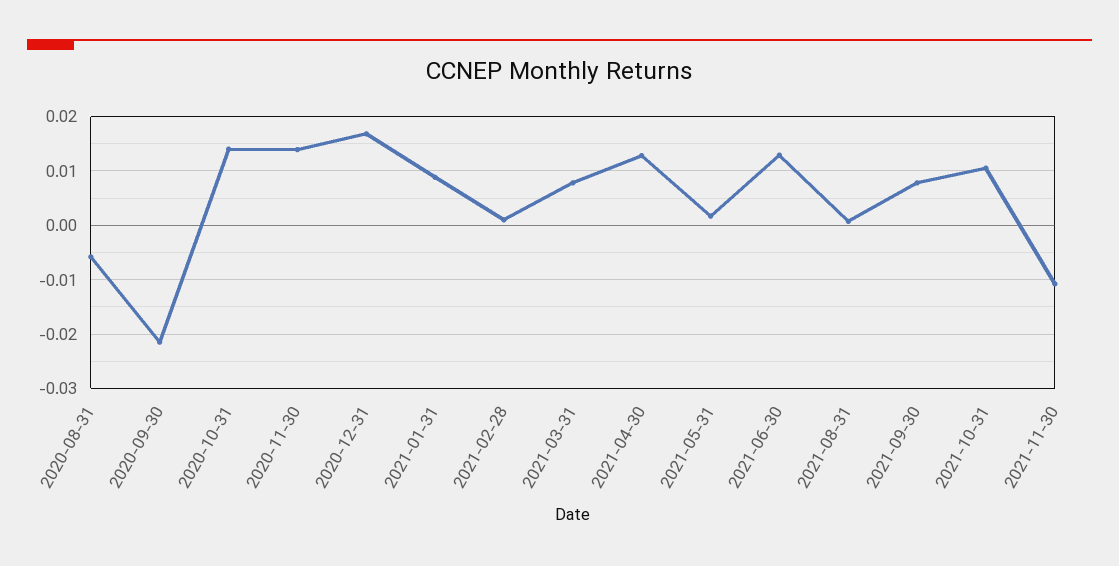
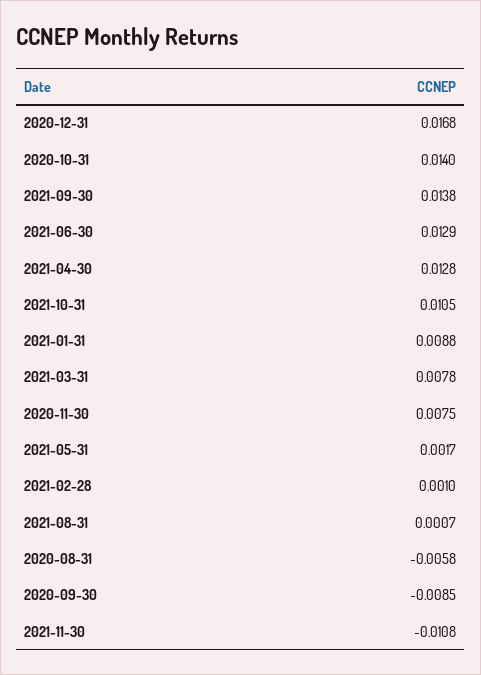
2020-09-30: -0.022 -> -0.0085
2020-11-30: 0.014 -> 0.0075
2021-09-30: 0.008 -> 0.0138

